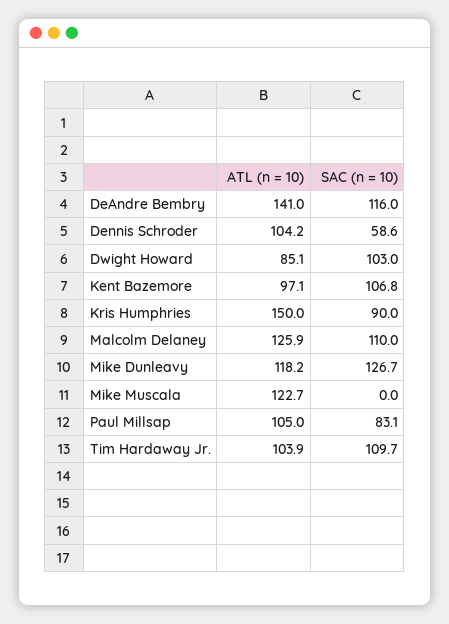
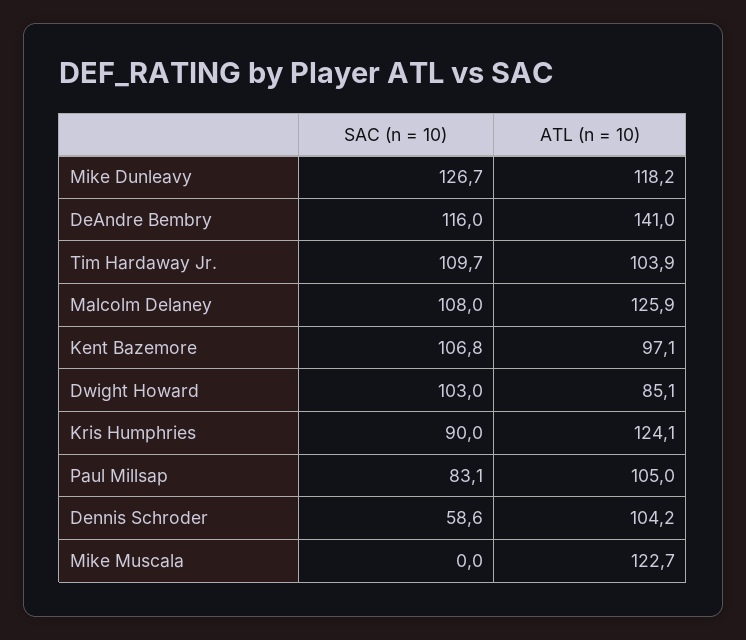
ATL (n = 10), Kris Humphries: 150 -> 124.1
SAC (n = 10), Malcolm Delaney: 110 -> 108

